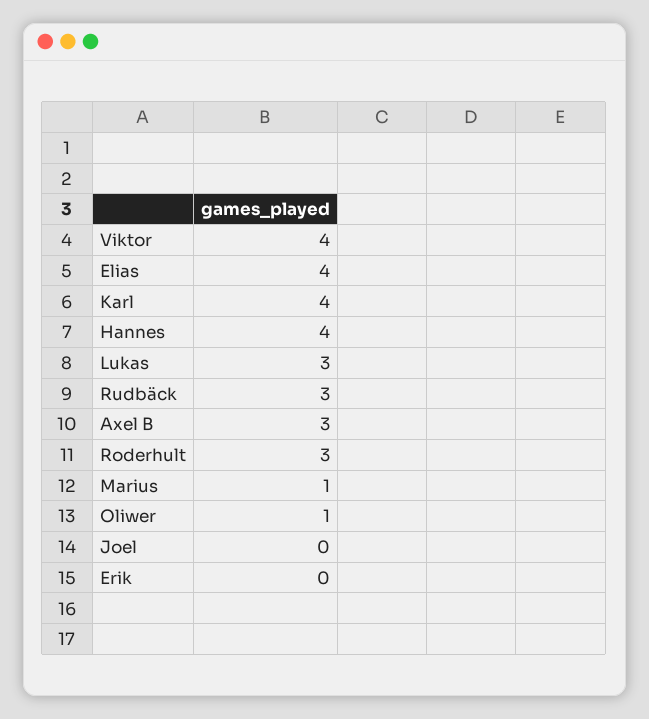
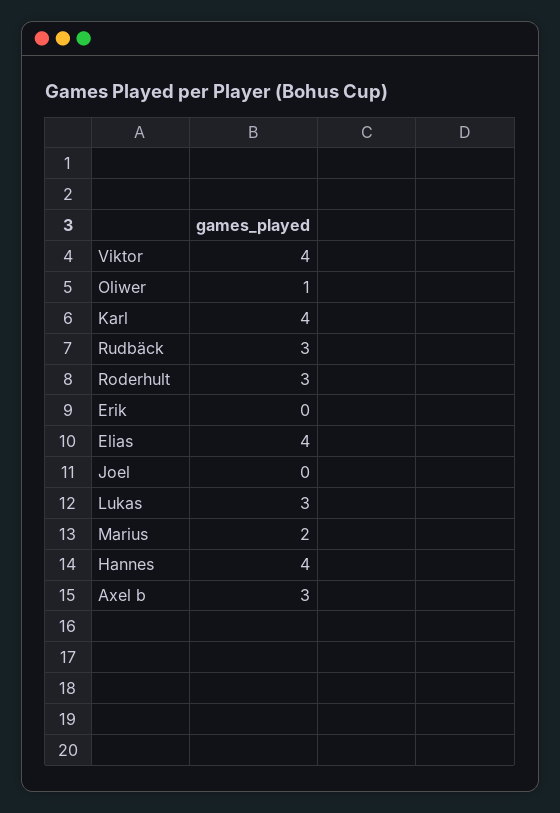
Marius: 1 -> 2

